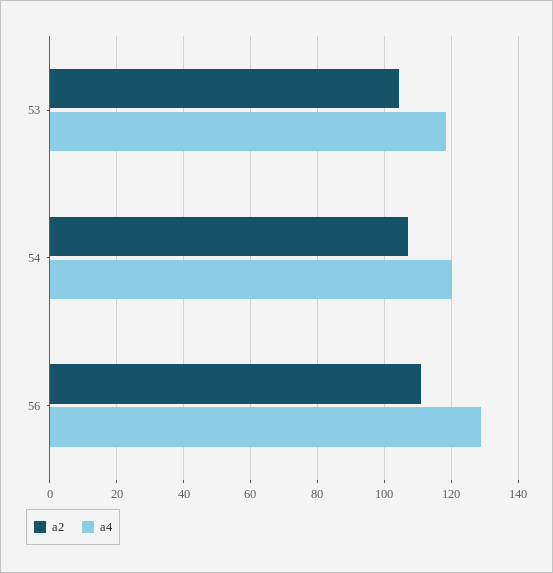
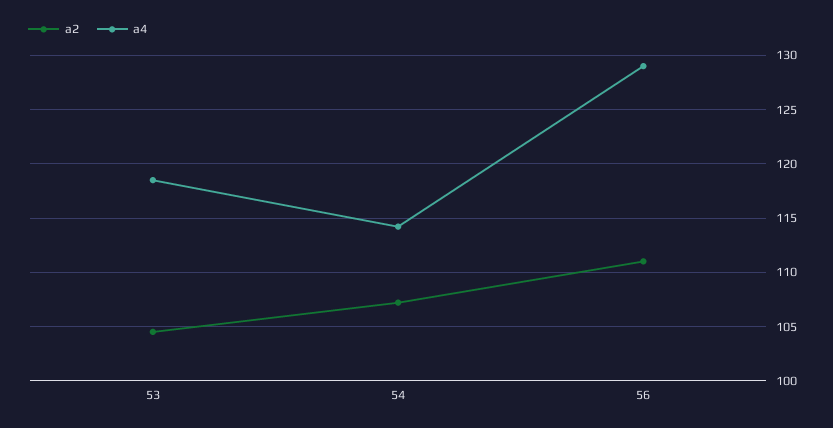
a4, 54: 120 -> 114

